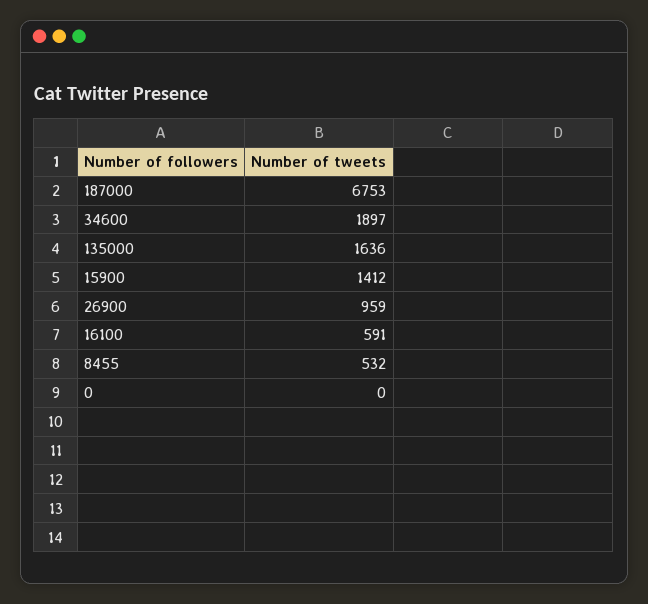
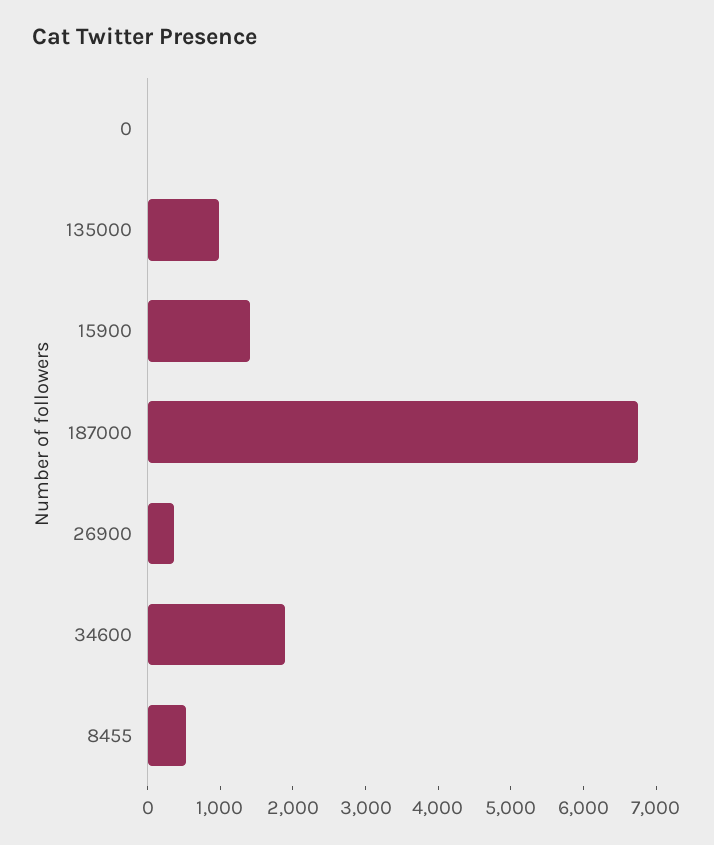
135000: 1636 -> 1000
26900: 959 -> 400
16100: 591 -> none

